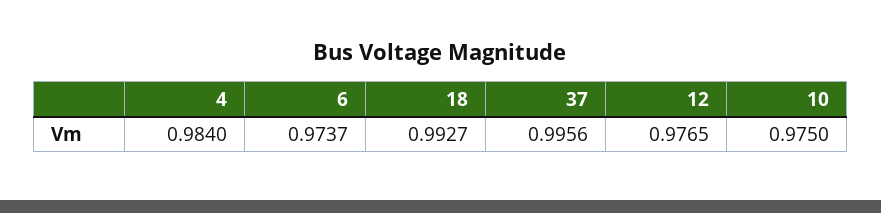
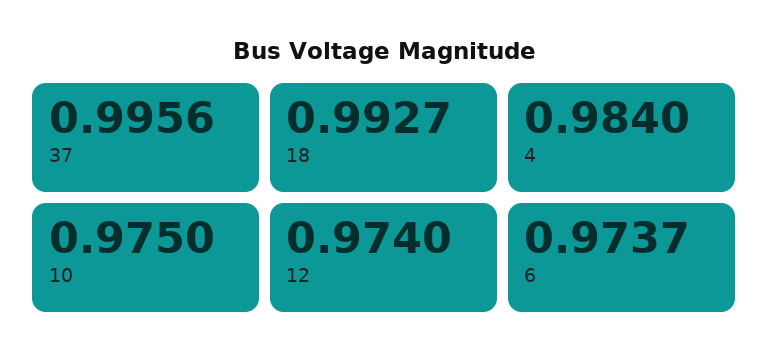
12: 0.9765 -> 0.974

